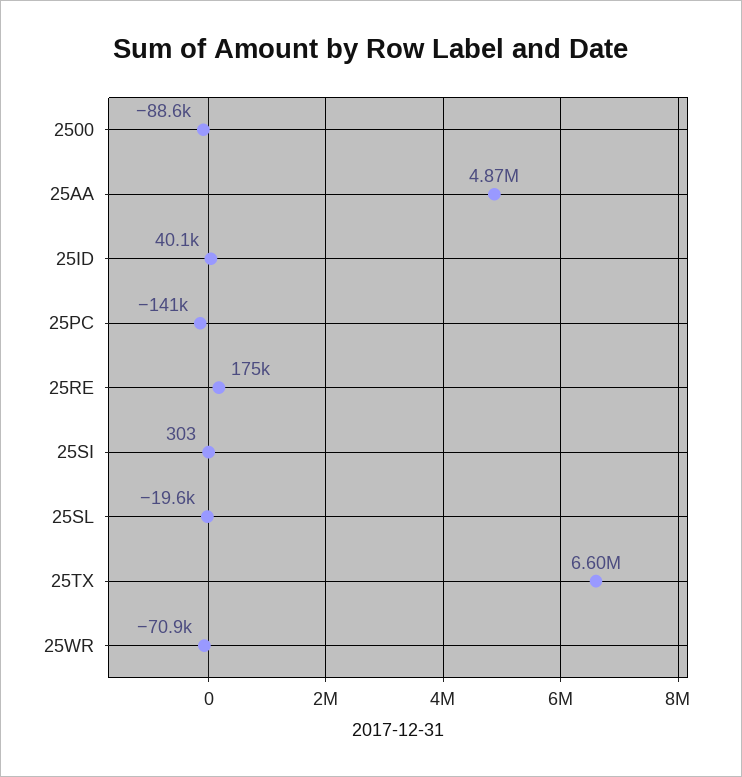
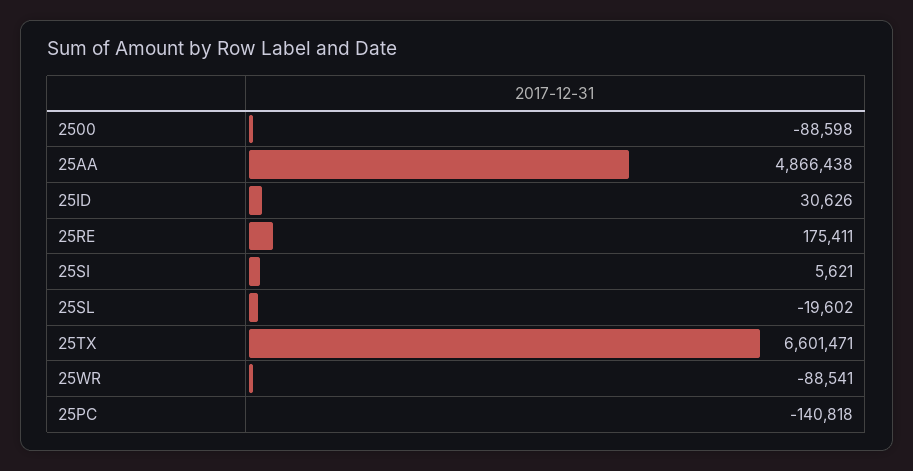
25ID: 40100 -> 30626
25SI: 303 -> 5621
25WR: -70900 -> -88541

